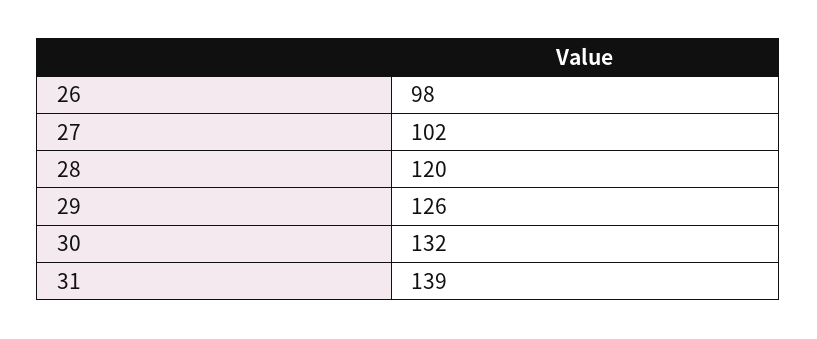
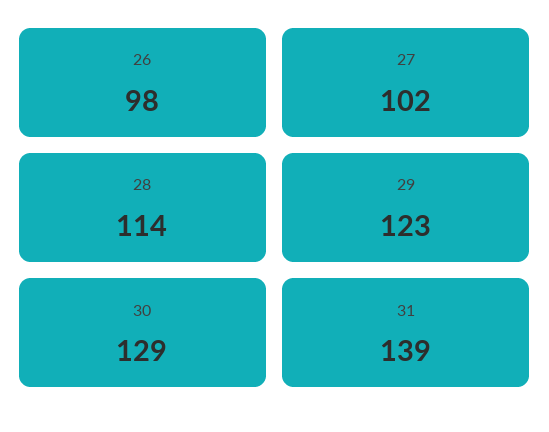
28: 120 -> 114
29: 126 -> 123
30: 132 -> 129

